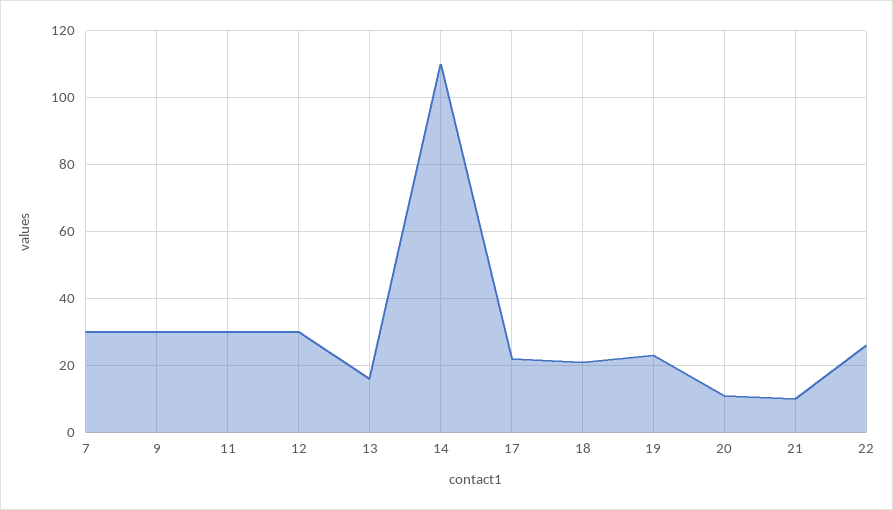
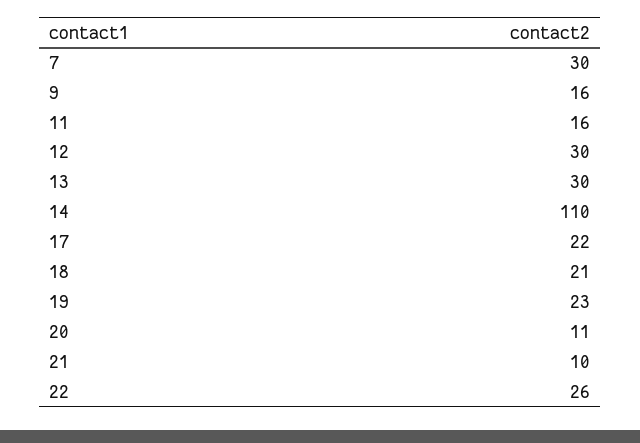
9: 30 -> 16
11: 30 -> 16
13: 15 -> 30

